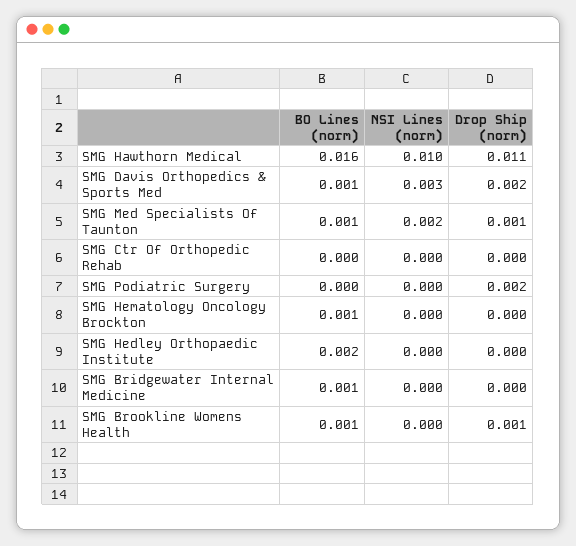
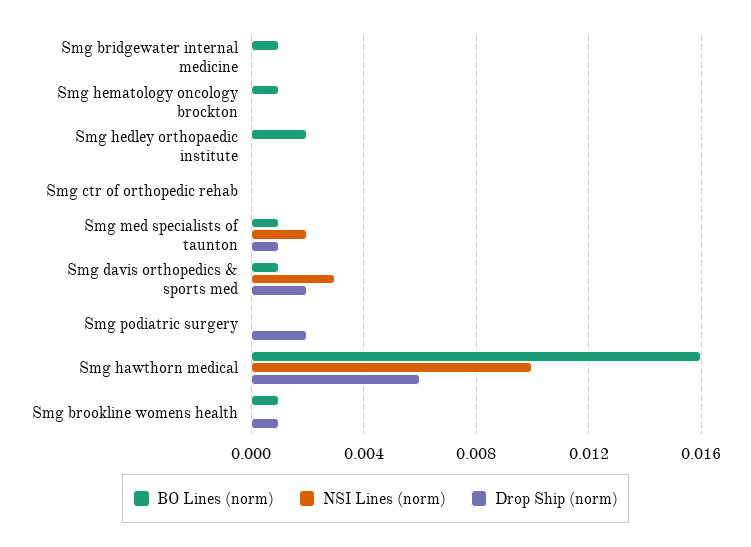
Drop Ship (norm), SMG Hawthorn Medical: 0.011 -> 0.006

